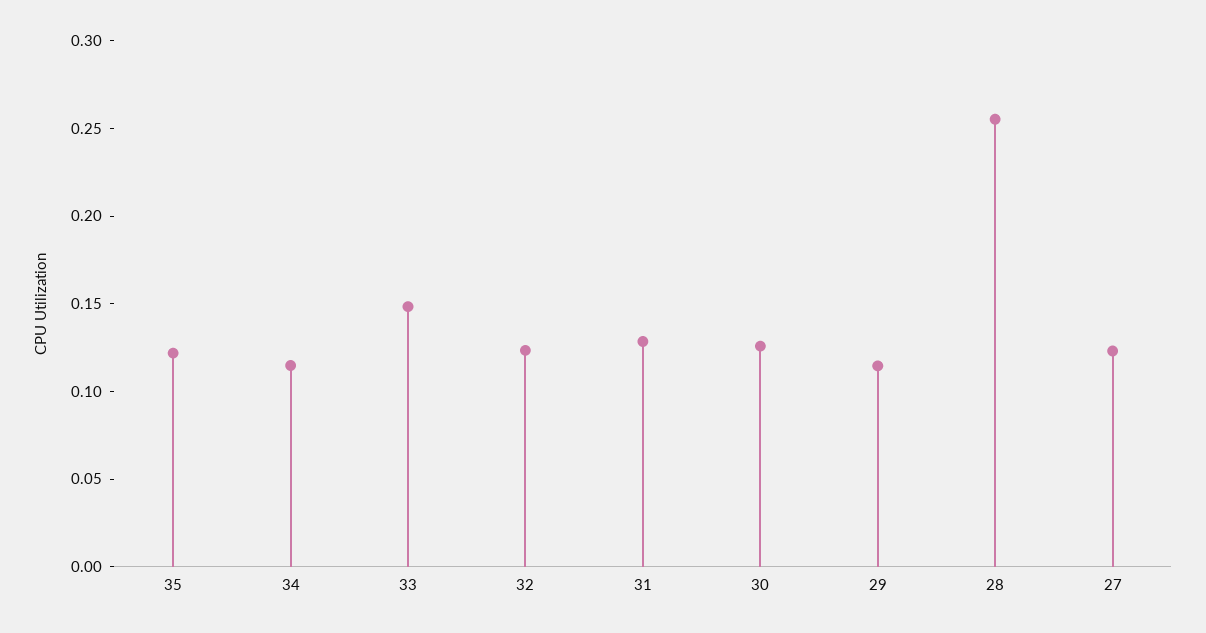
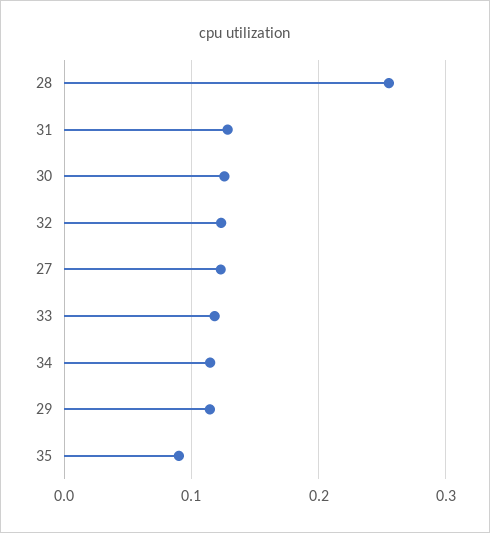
35: 0.12 -> 0.09
33: 0.15 -> 0.12

